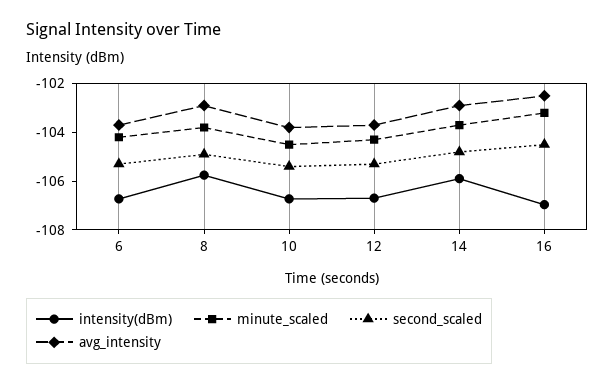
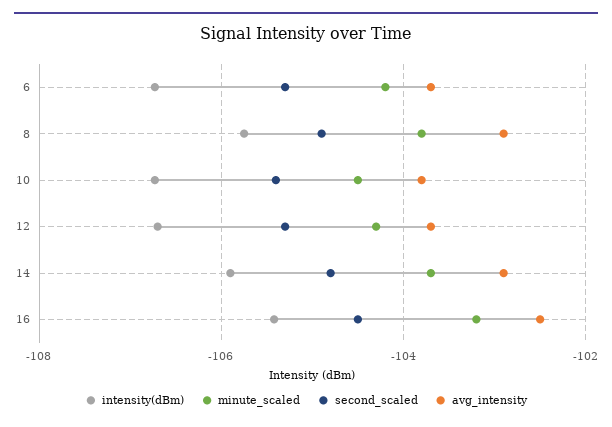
intensity(dBm), 16: -107 -> -105.4

